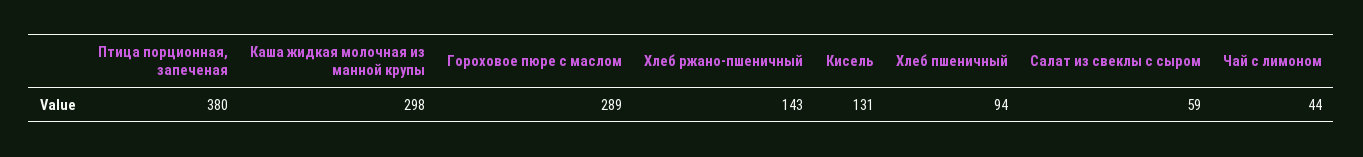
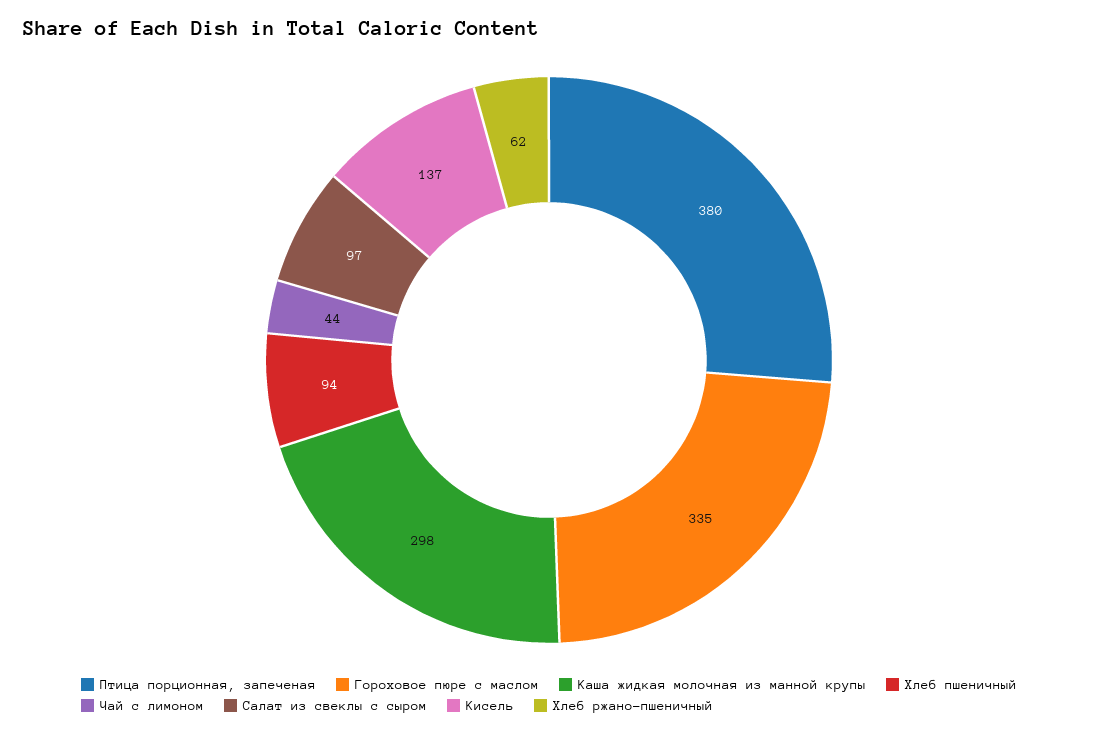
Гороховое пюре с маслом: 289 -> 335
Хлеб ржано-пшеничный: 143 -> 62
Кисель: 131 -> 137
Салат из свеклы с сыром: 59 -> 97

